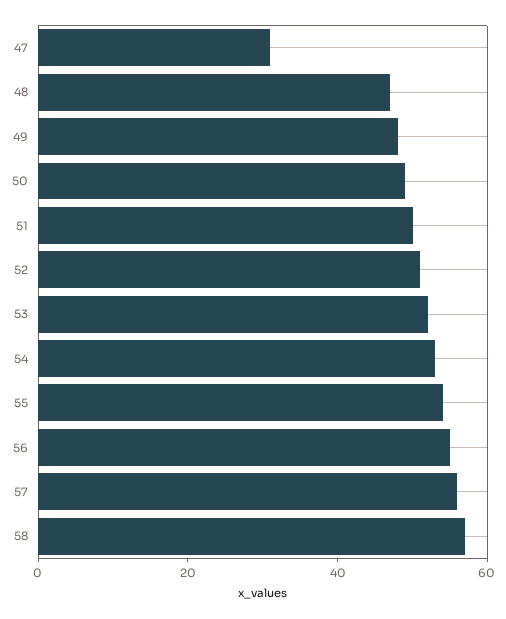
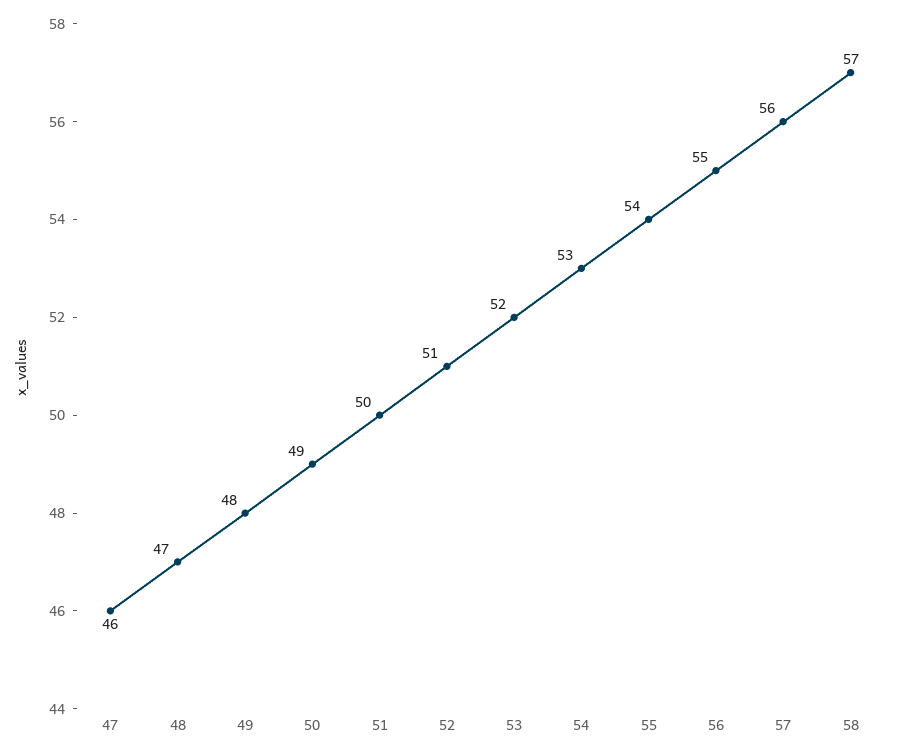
47: 30 -> 46

